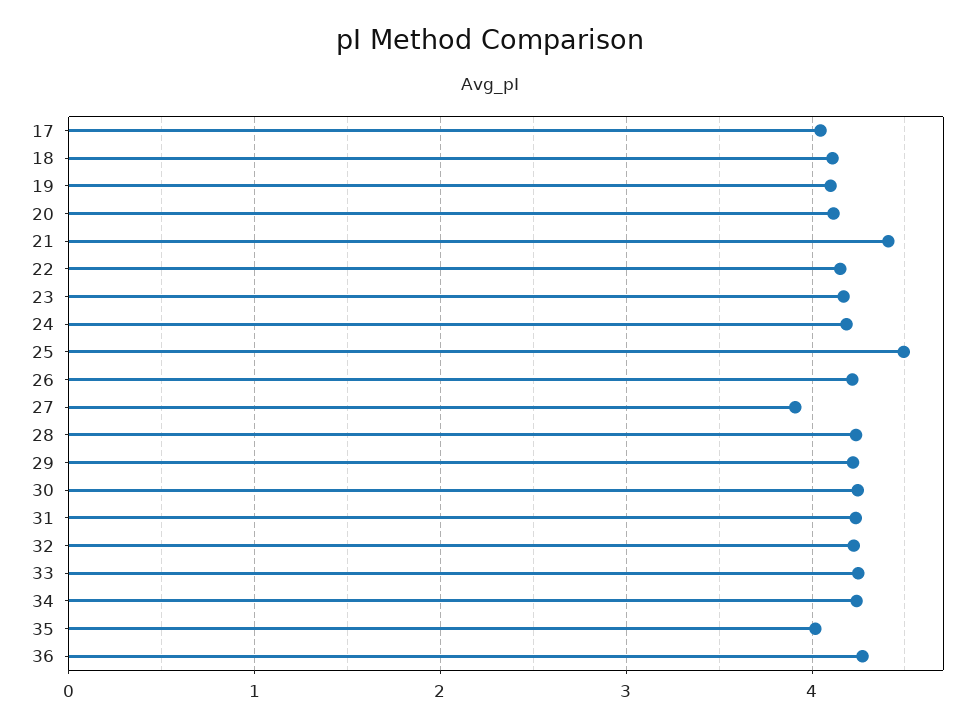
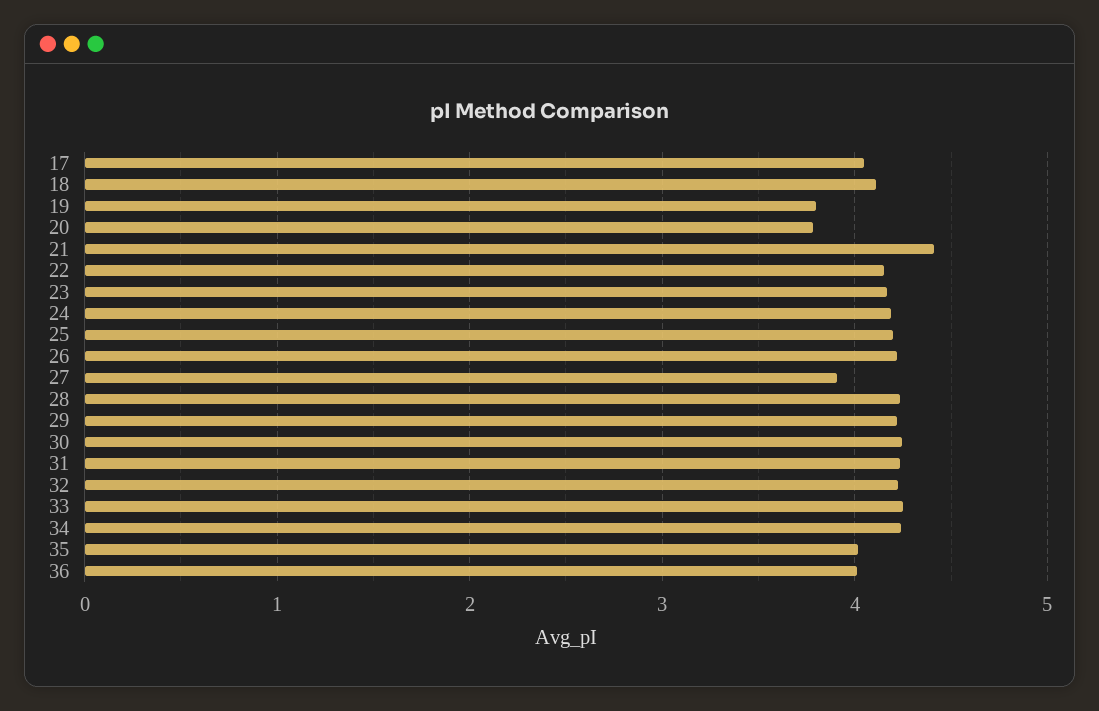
19: 4.1 -> 3.8
20: 4.1 -> 3.8
25: 4.5 -> 4.2
36: 4.3 -> 4

